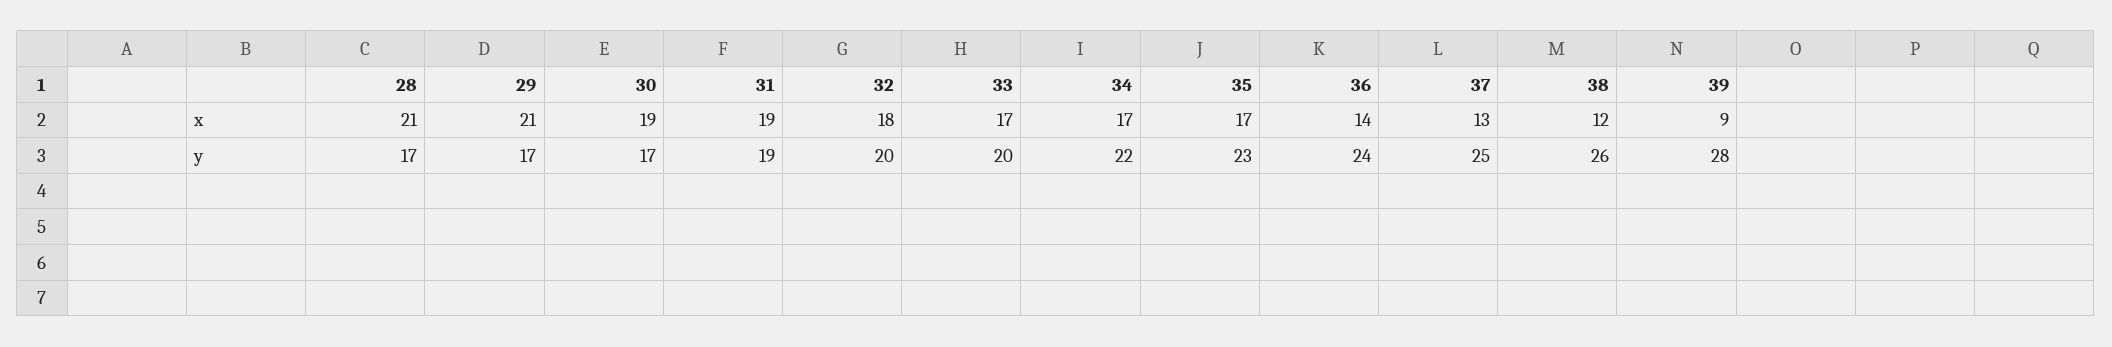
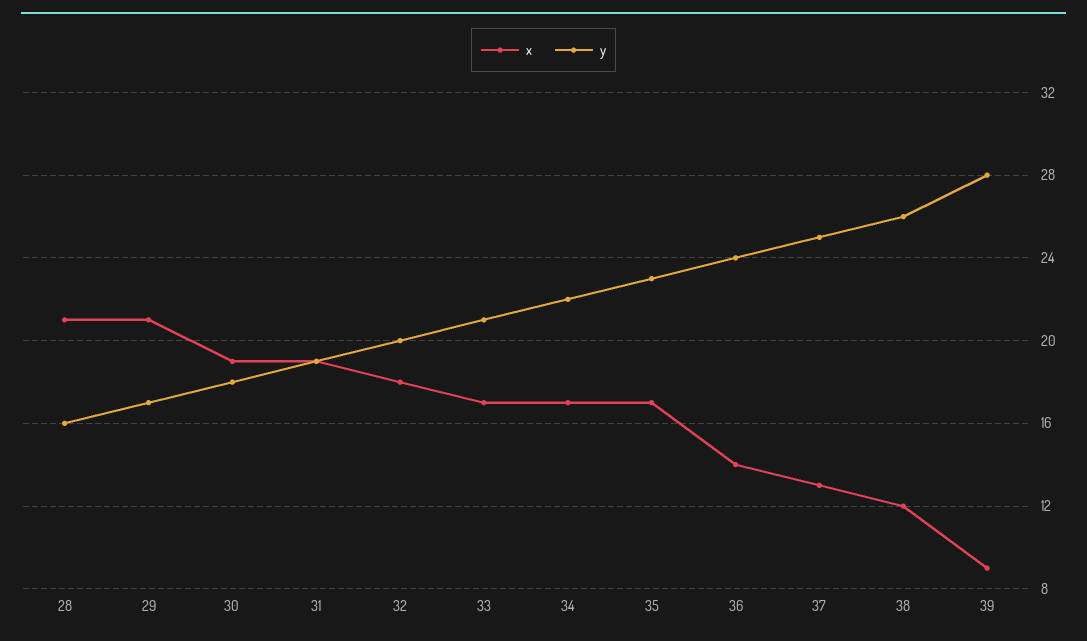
y, 28: 17 -> 16
y, 30: 17 -> 18
y, 33: 20 -> 21

